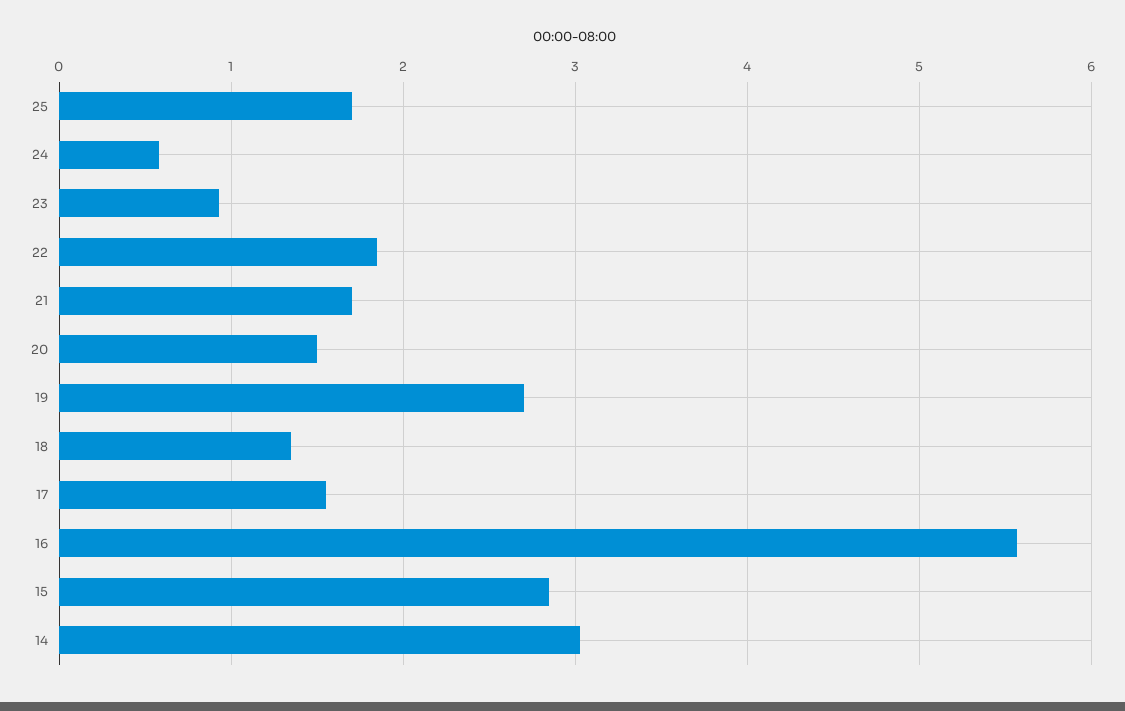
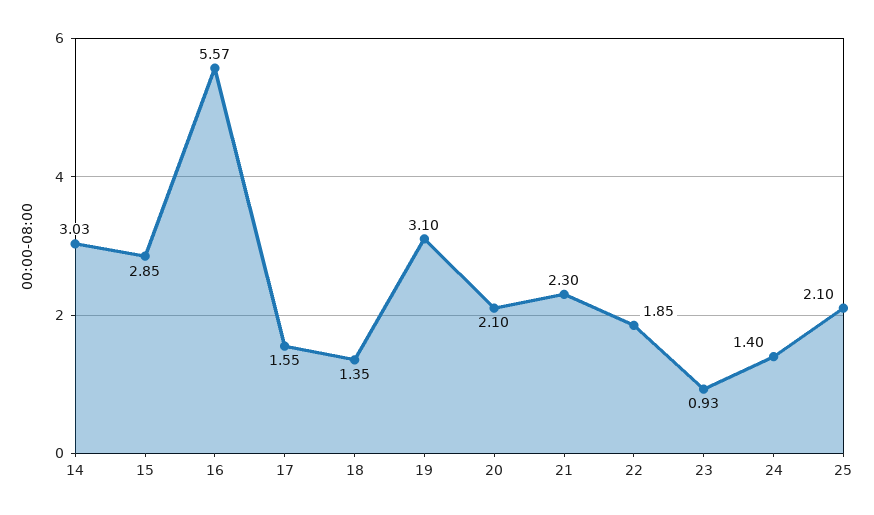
25: 1.7 -> 2.1
24: 0.6 -> 1.4
21: 1.7 -> 2.3
20: 1.5 -> 2.1
19: 2.7 -> 3.1

